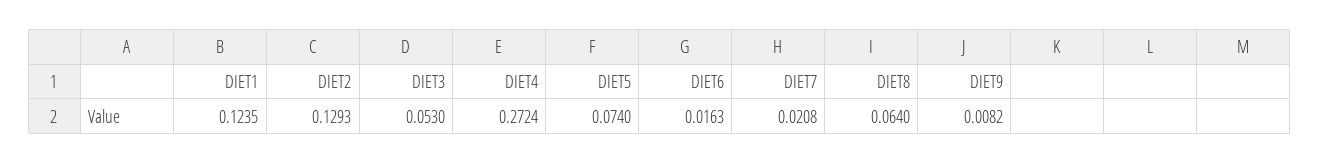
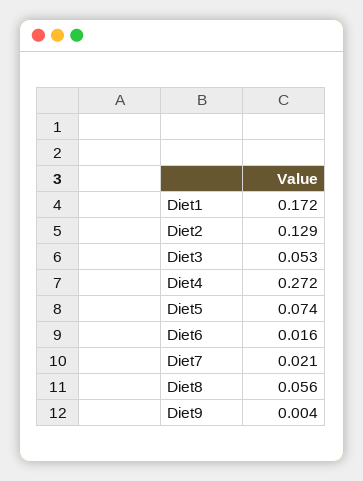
DIET1: 0.1235 -> 0.172
DIET8: 0.064 -> 0.056
DIET9: 0.0082 -> 0.004

